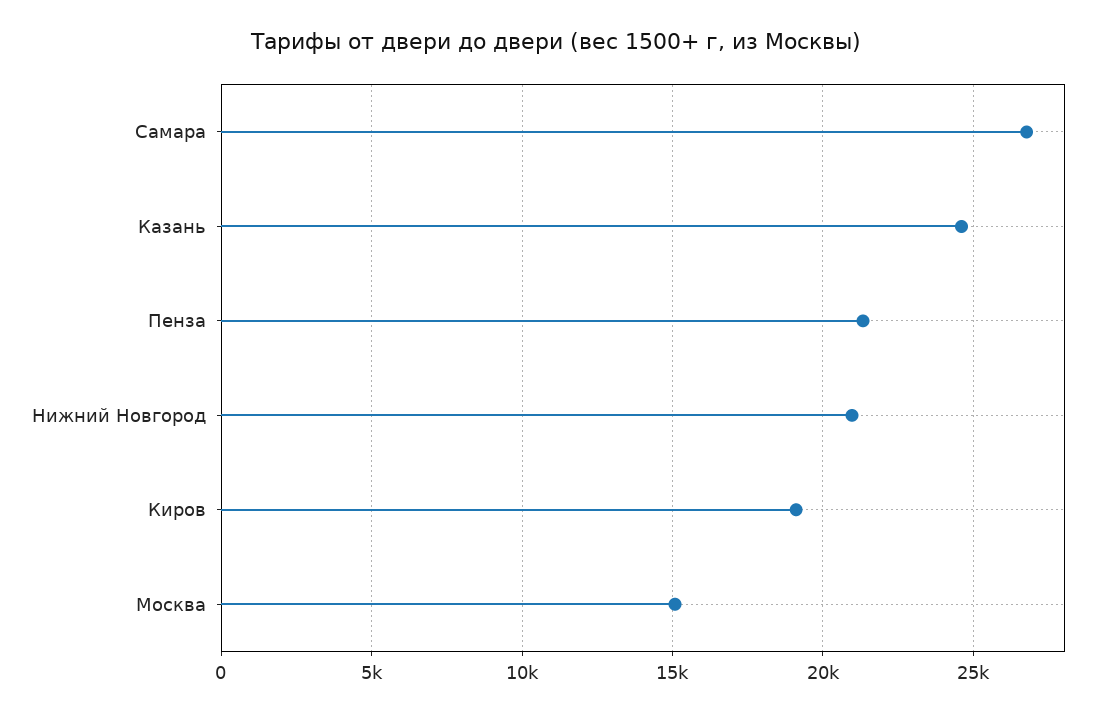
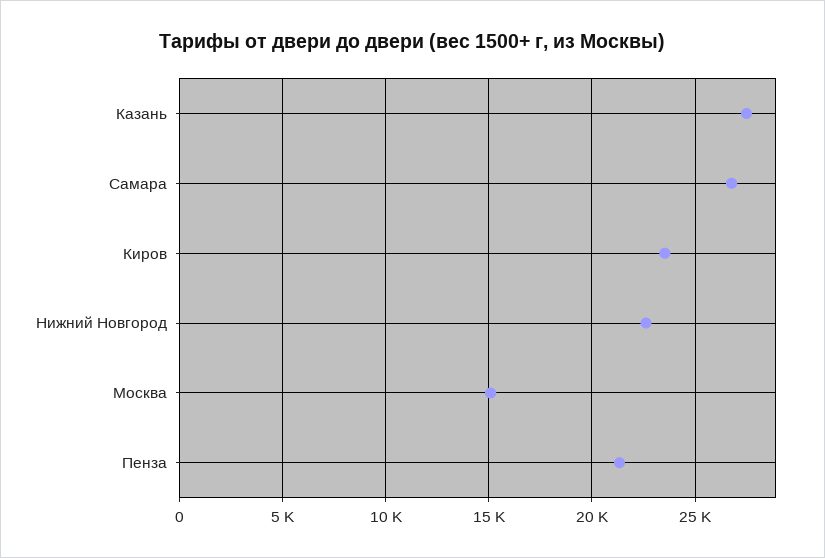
Казань: 24500 -> 27500
Нижний Новгород: 21000 -> 22500
Киров: 19000 -> 23500

